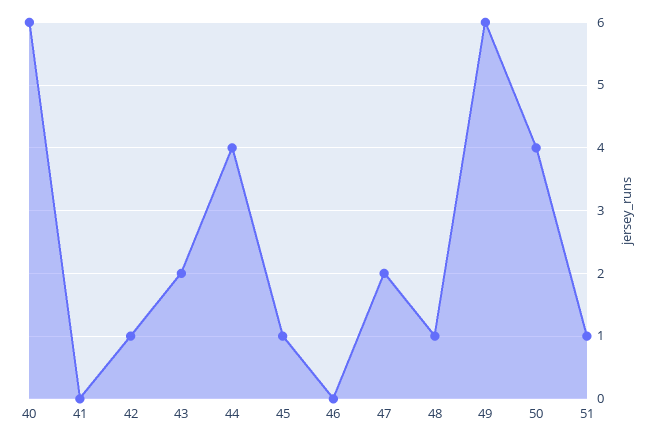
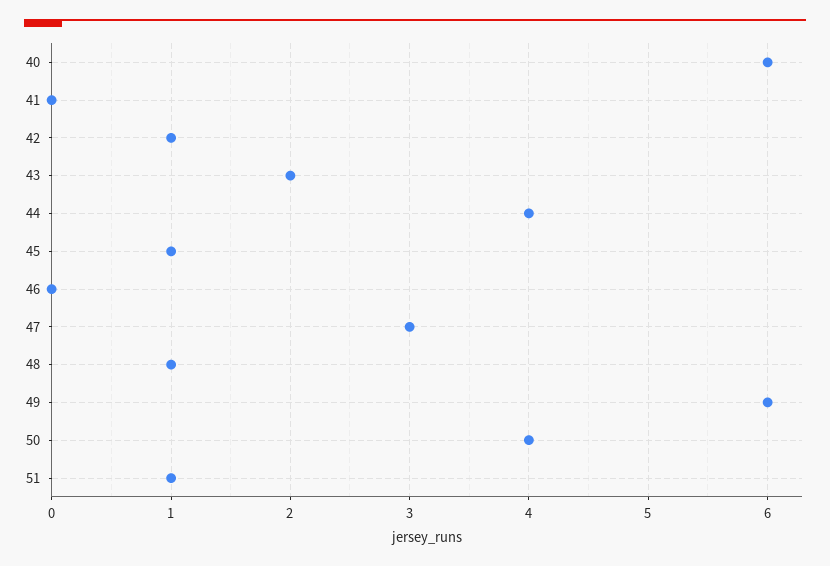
47: 2 -> 3

